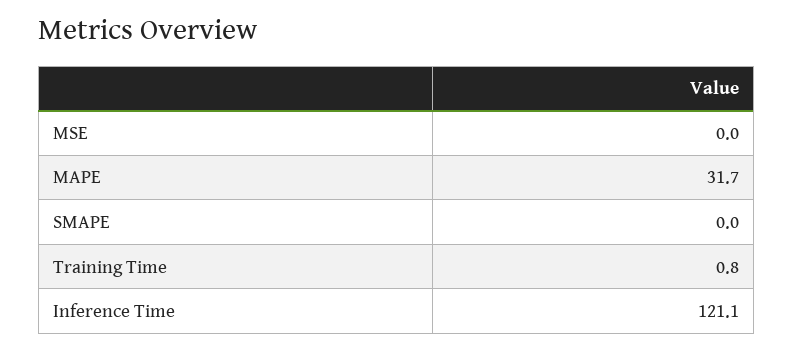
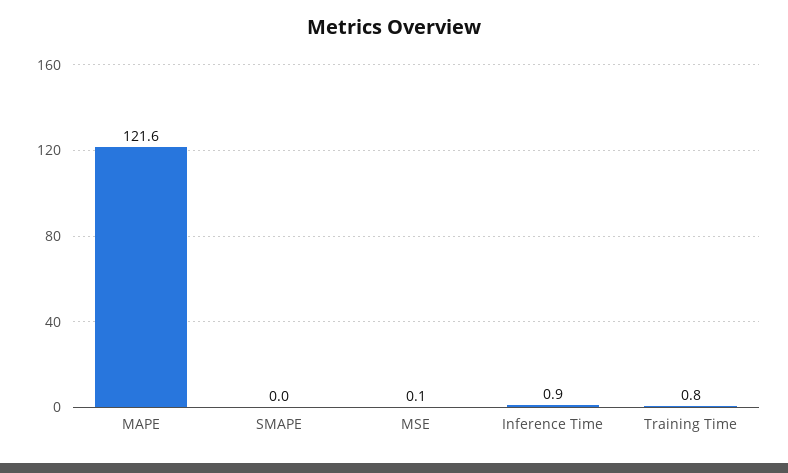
MSE: 0 -> 0.1
MAPE: 31.7 -> 121.6
Inference Time: 121.1 -> 0.9

